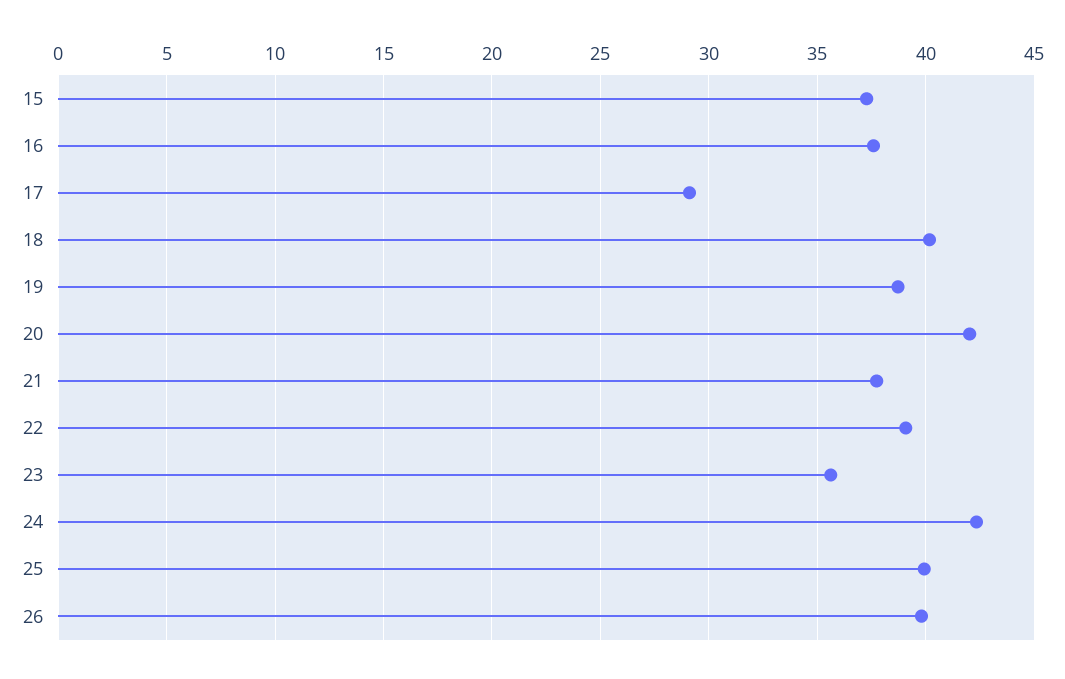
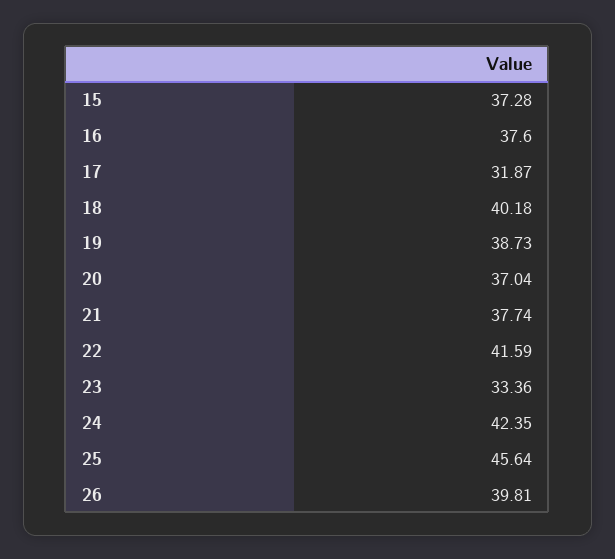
17: 29 -> 31.87
20: 42 -> 37.04
22: 39 -> 41.59
23: 35.5 -> 33.36
25: 40 -> 45.64

